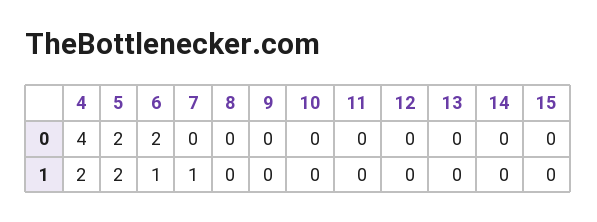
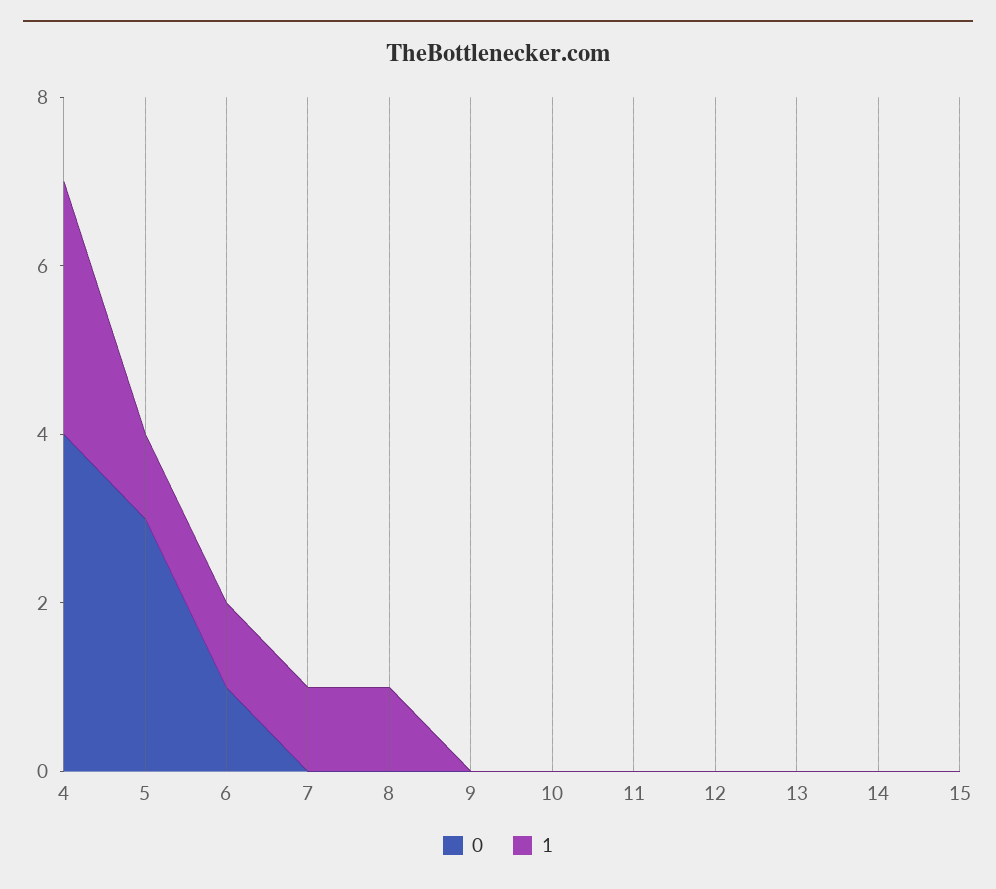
0, 5: 2 -> 3
0, 6: 2 -> 1
1, 4: 2 -> 3
1, 5: 2 -> 1
1, 8: 0 -> 1

